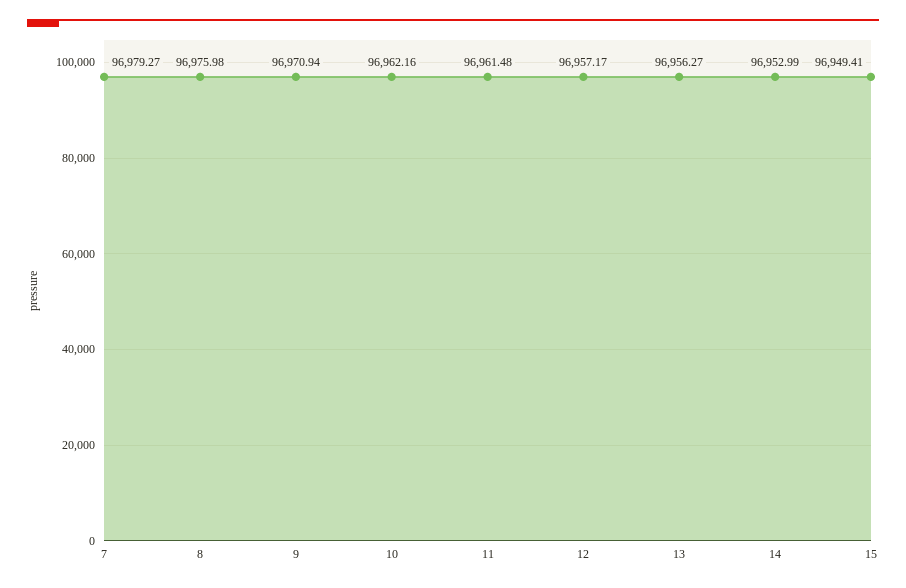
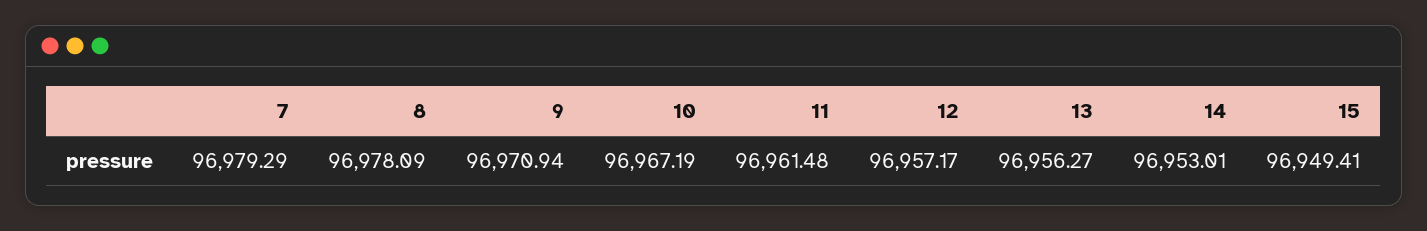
7: 96979.27 -> 96979.29
8: 96975.98 -> 96978.09
10: 96962.16 -> 96967.19
14: 96952.99 -> 96953.01

